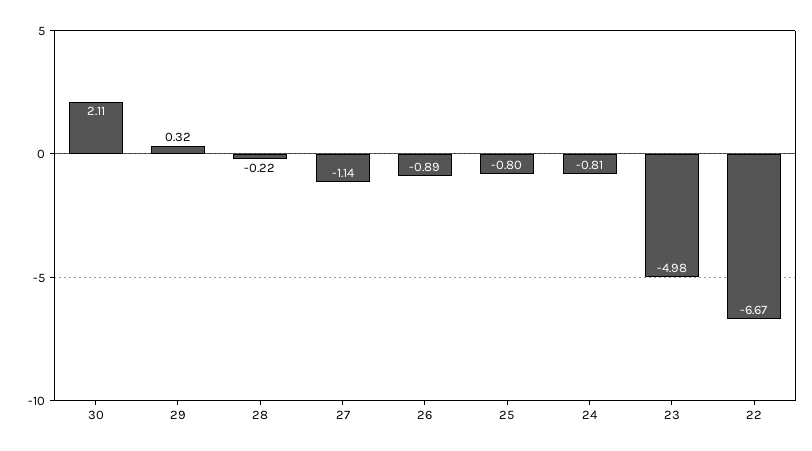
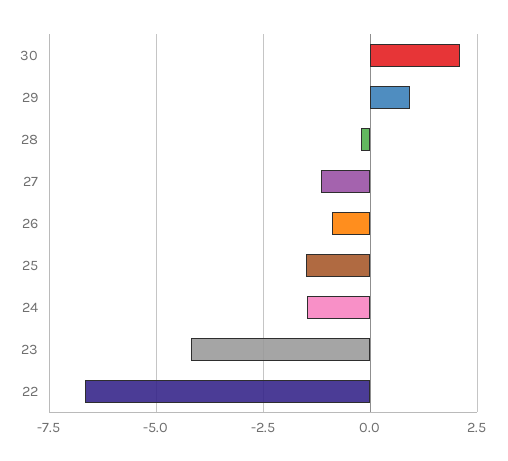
29: 0.32 -> 1
25: -0.8 -> -1.5
24: -0.81 -> -1.5
23: -4.98 -> -4.25

